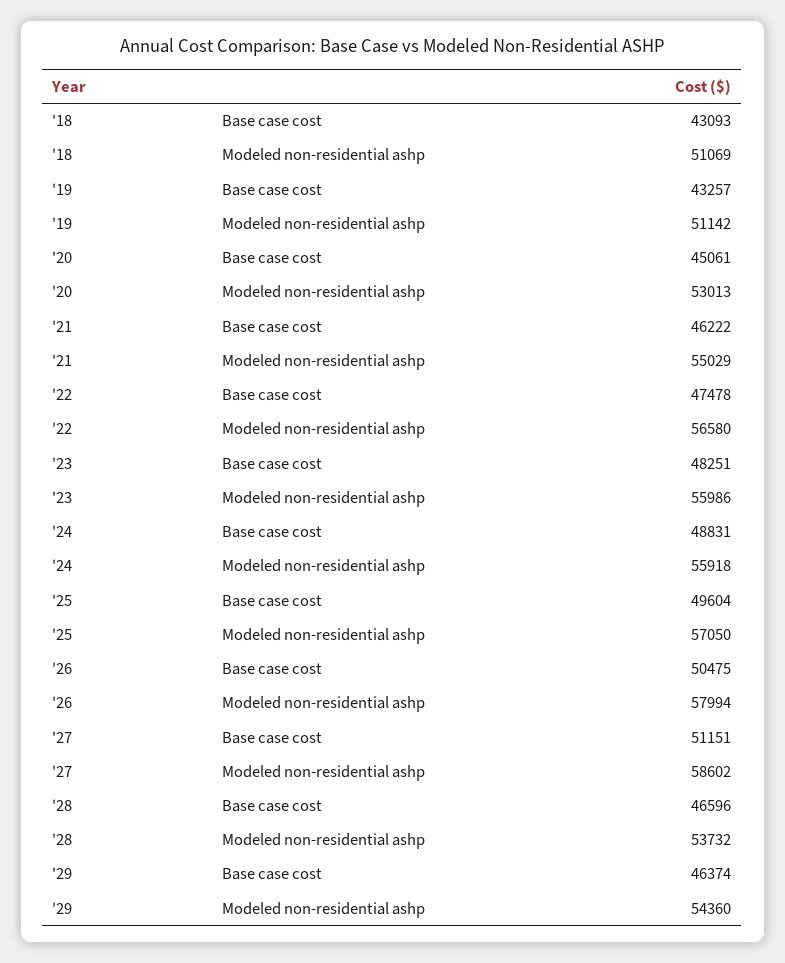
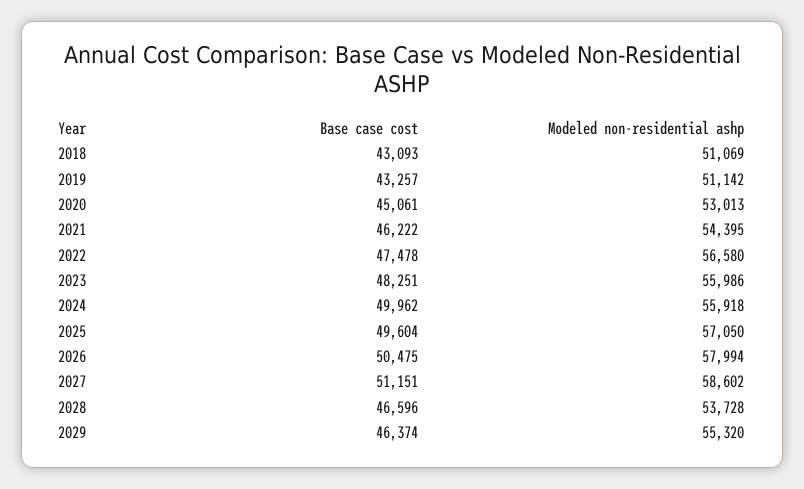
'21, Modeled non-residential ashp: 55029 -> 54395
'24, Base case cost: 48831 -> 49962
'28, Modeled non-residential ashp: 53732 -> 53728
'29, Modeled non-residential ashp: 54360 -> 55320

